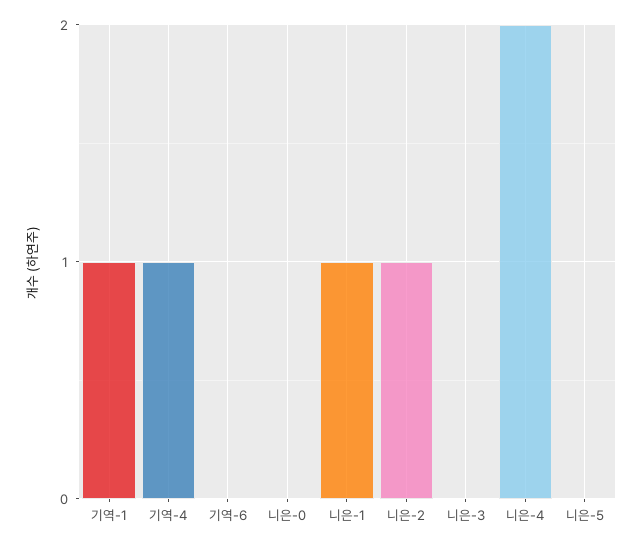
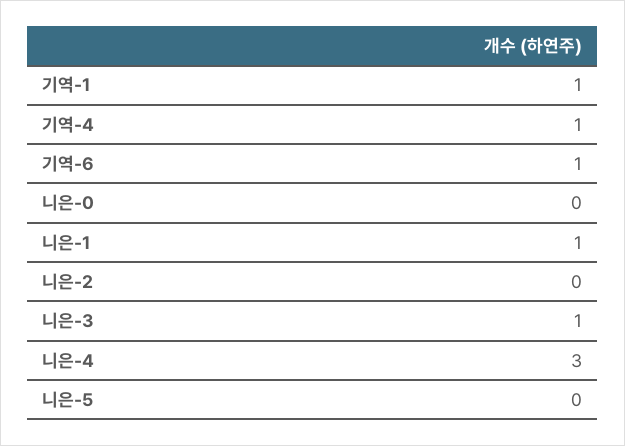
기역-6: 0 -> 1
니은-2: 1 -> 0
니은-3: 0 -> 1
니은-4: 2 -> 3

